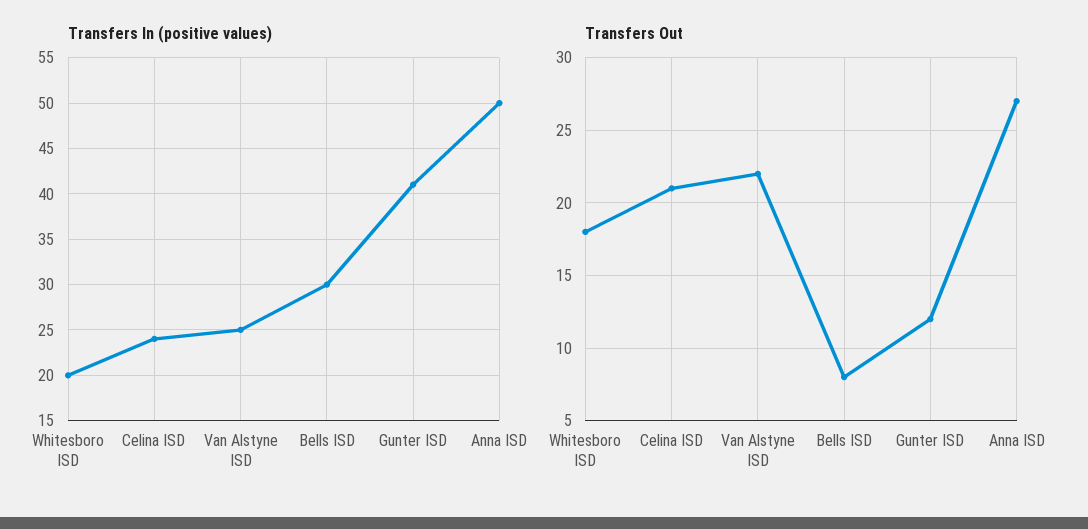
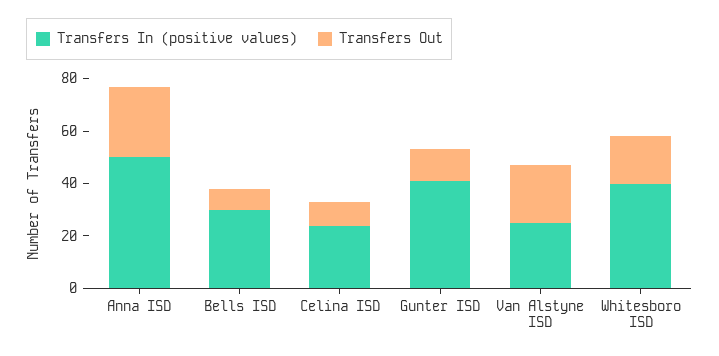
Transfers In (positive values), Whitesboro ISD: 20 -> 40
Transfers Out, Celina ISD: 21 -> 10

